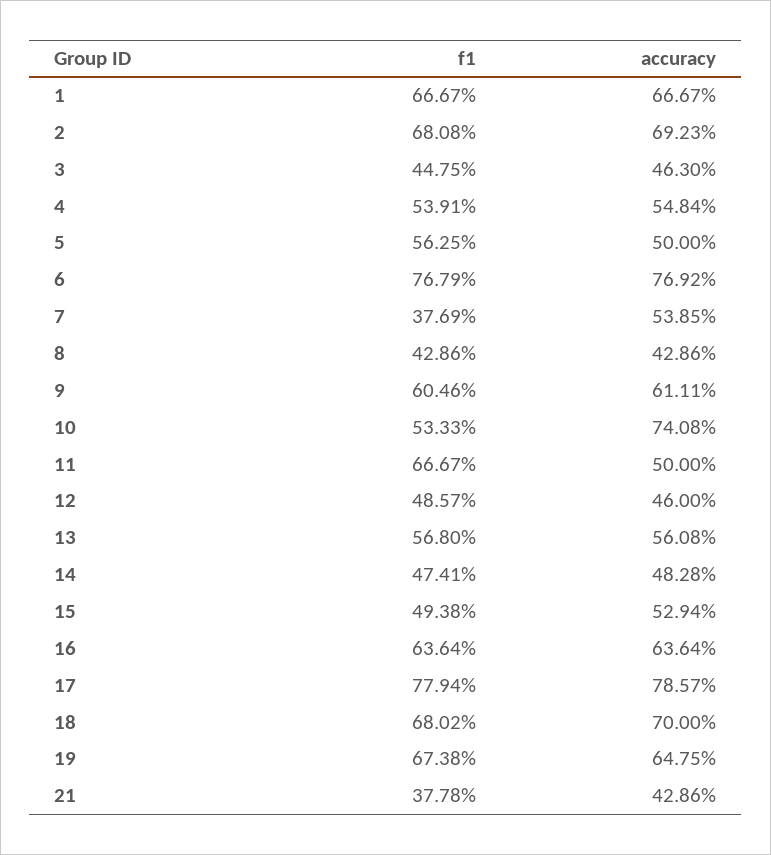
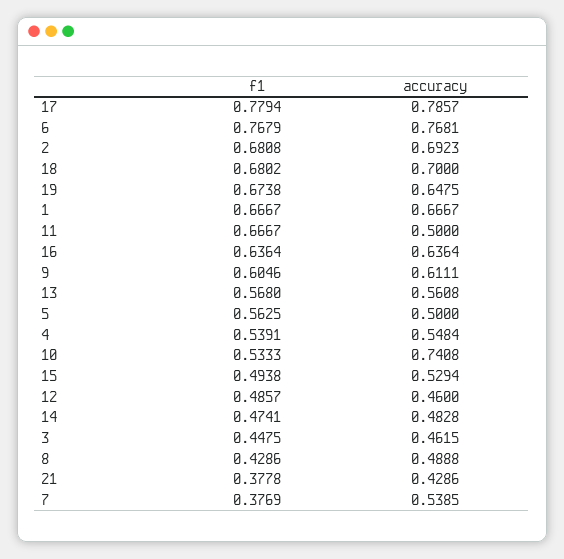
accuracy, 3: 0.463 -> 0.4615
accuracy, 6: 0.7692 -> 0.7681
accuracy, 8: 0.4286 -> 0.4888

